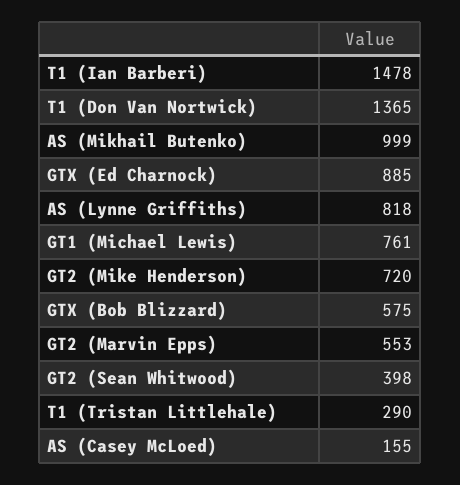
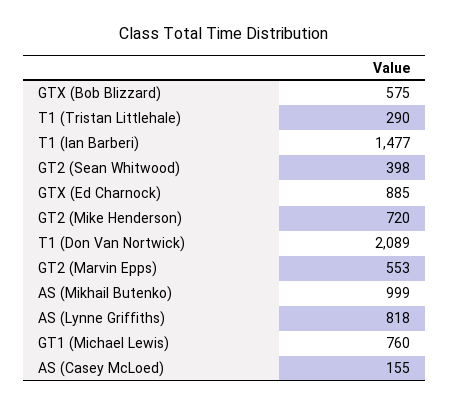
T1 (Ian Barberi): 1478 -> 1477
T1 (Don Van Nortwick): 1365 -> 2089
GT1 (Michael Lewis): 761 -> 760

